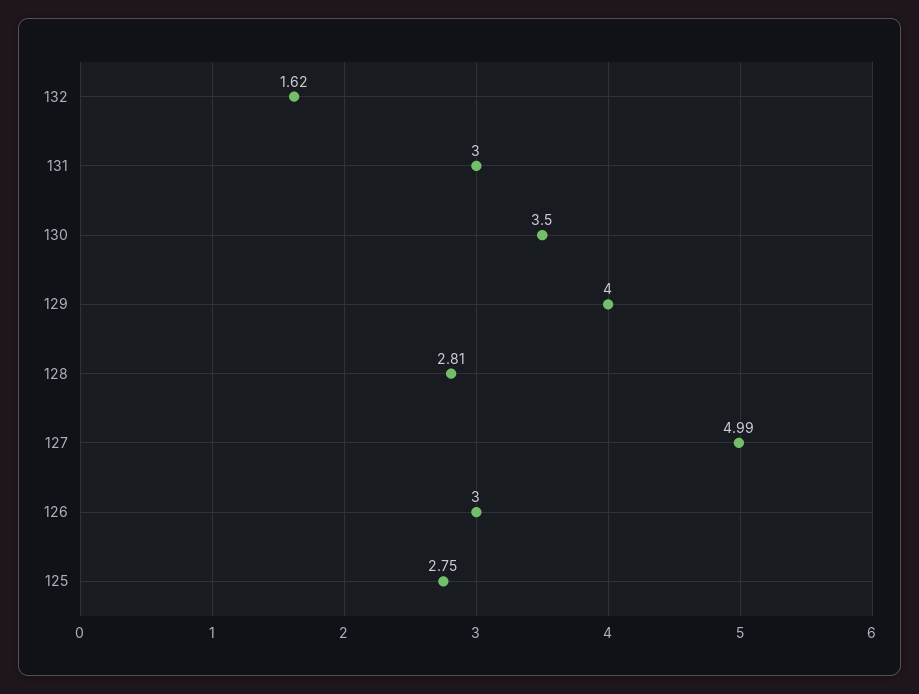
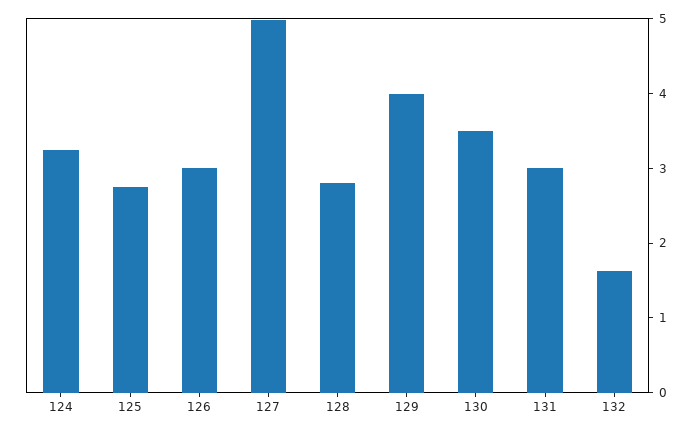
124: none -> 3.2

